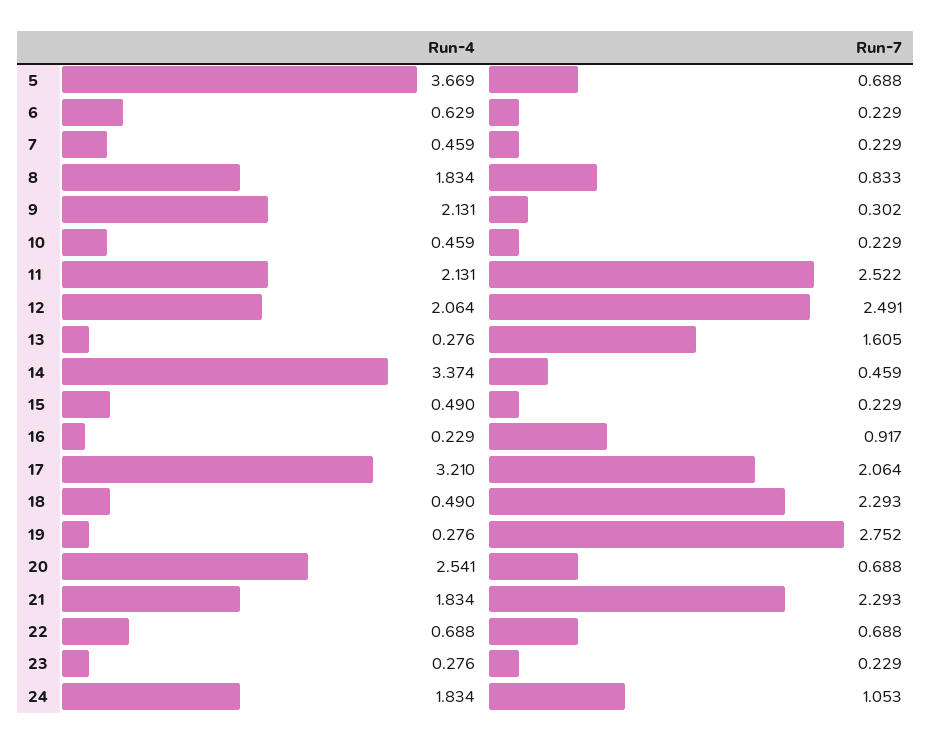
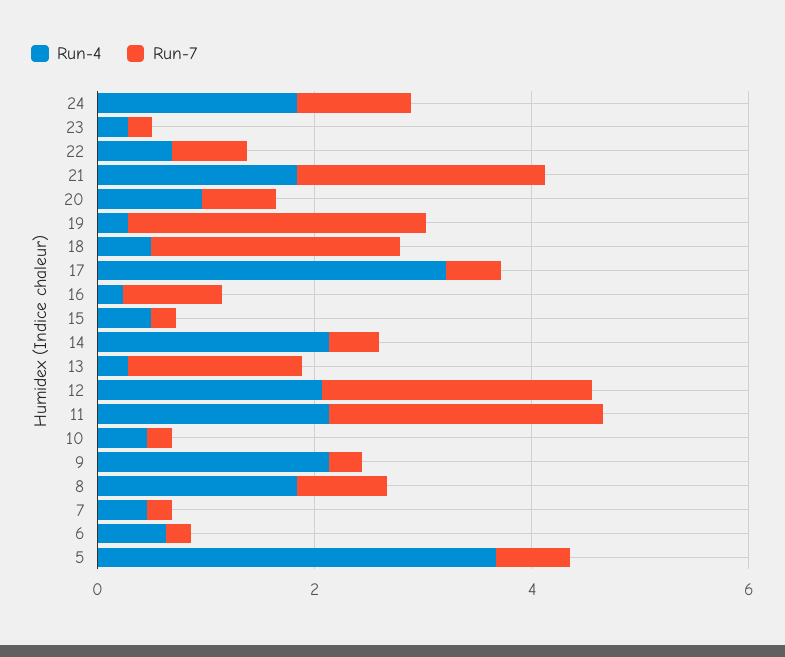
Run-4, 14: 3.374 -> 2
Run-7, 17: 2.064 -> 0.5
Run-4, 20: 2.541 -> 1

